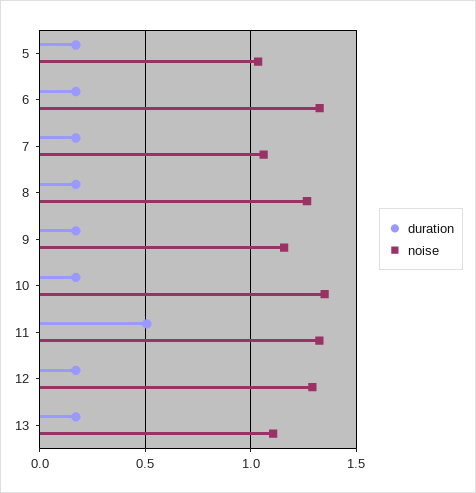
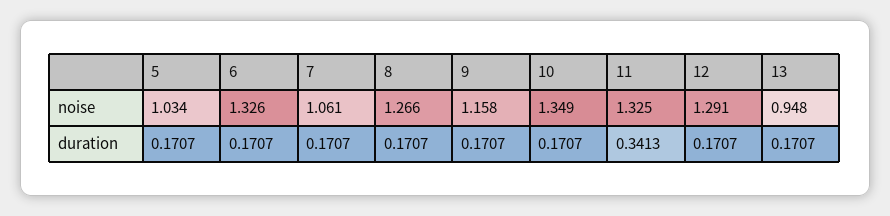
duration, 11: 0.5 -> 0.3413
noise, 13: 1.1 -> 0.948

